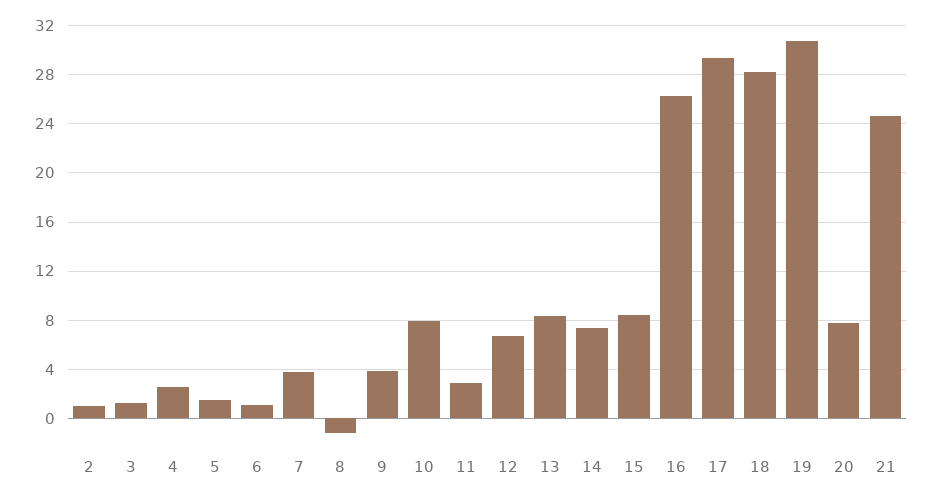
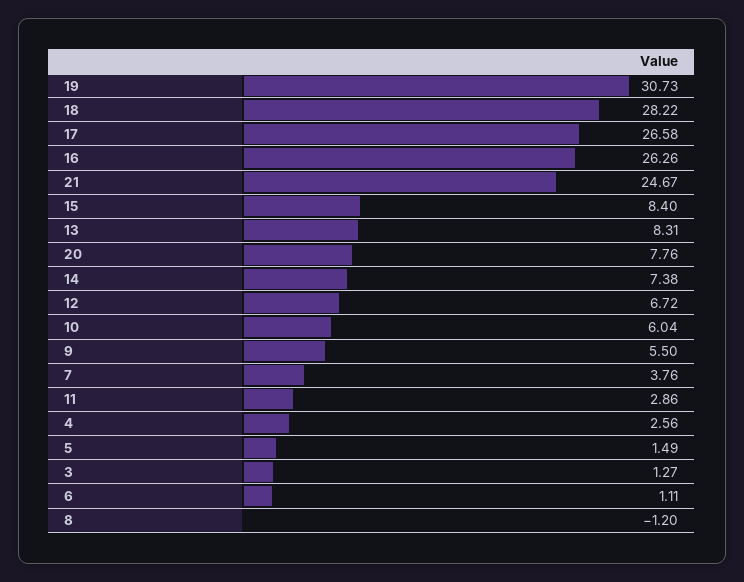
2: 1 -> none
9: 4 -> 5.5
10: 8 -> 6.04
17: 29.5 -> 26.58

